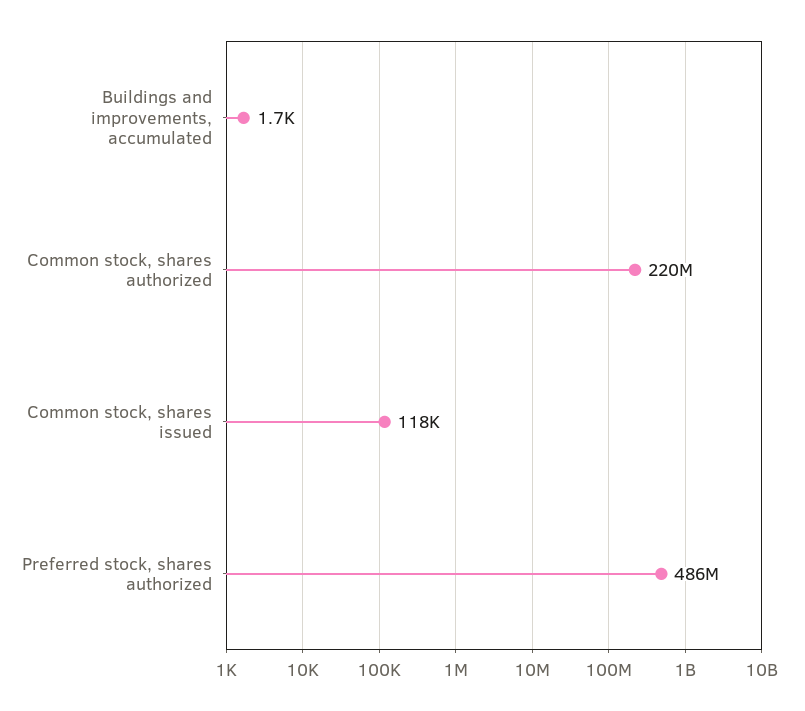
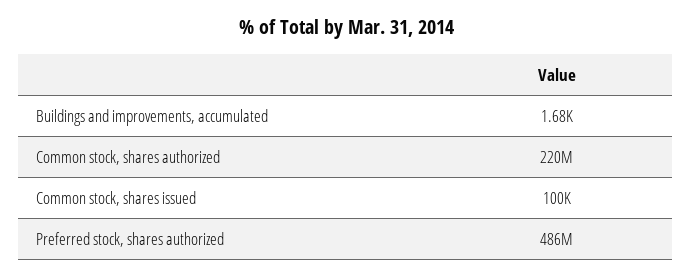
Common stock, shares issued: 118000 -> 100000

